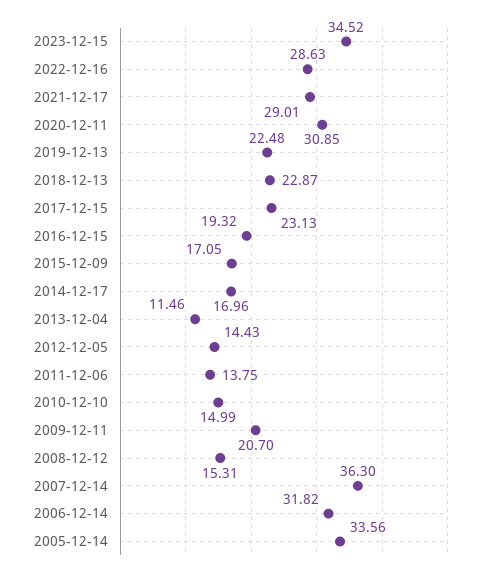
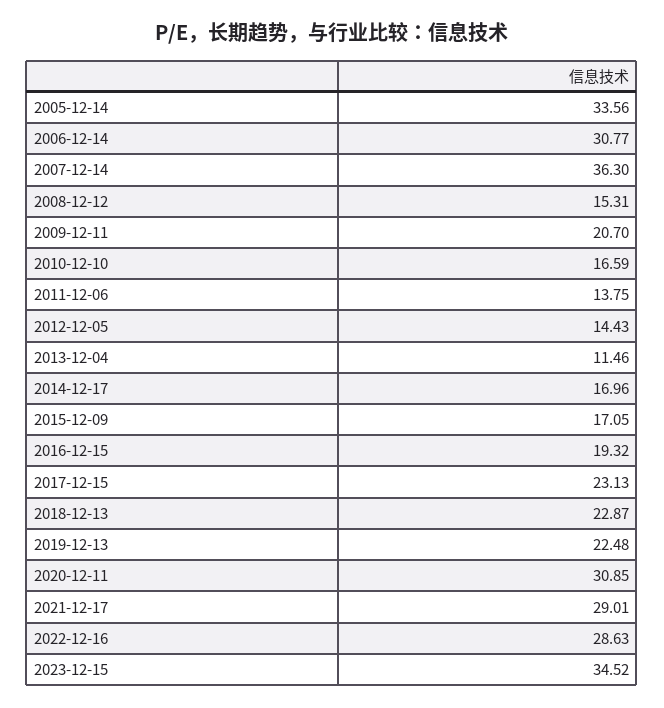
2010-12-10: 14.99 -> 16.59
2006-12-14: 31.82 -> 30.77

